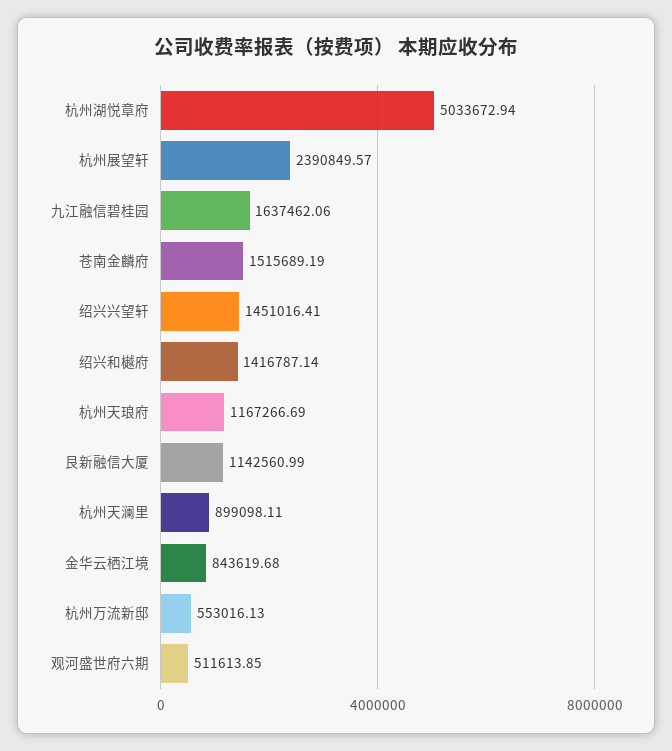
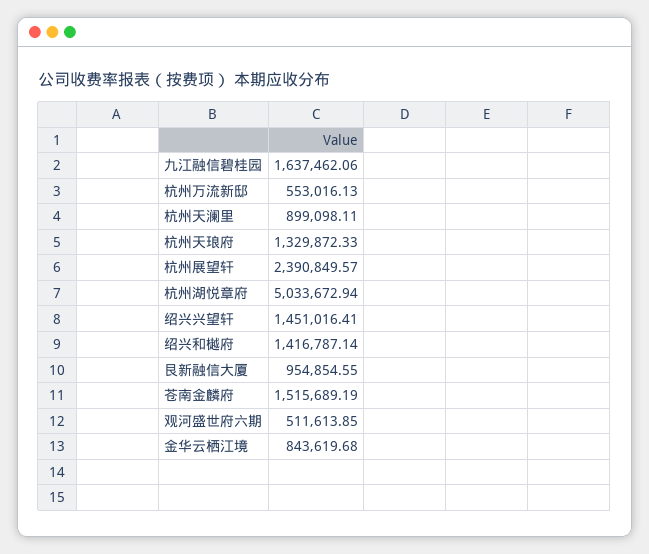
杭州天琅府: 1167266.69 -> 1329872.33
艮新融信大厦: 1142560.99 -> 954854.55

